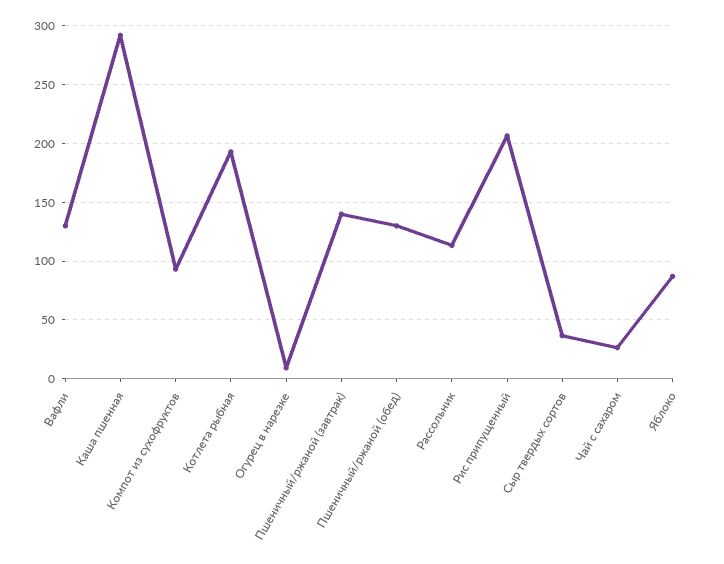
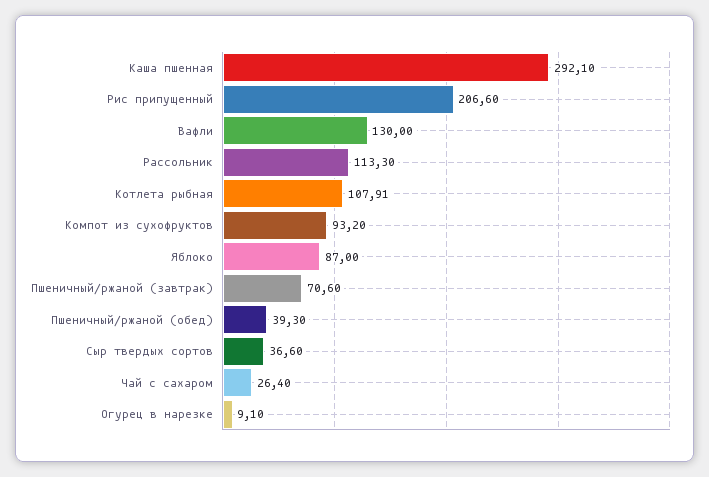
Котлета рыбная: 190 -> 107.91
Пшеничный/ржаной (завтрак): 140 -> 70.6
Пшеничный/ржаной (обед): 130 -> 39.3

